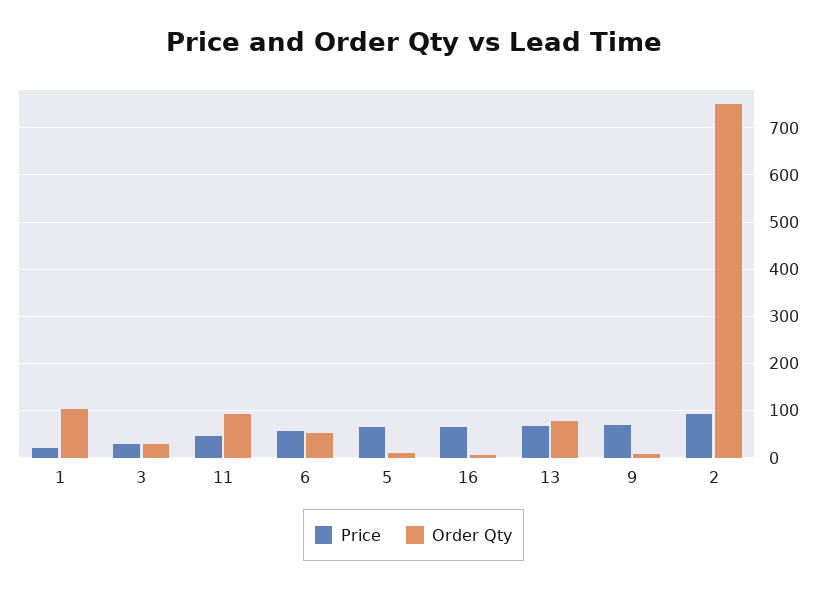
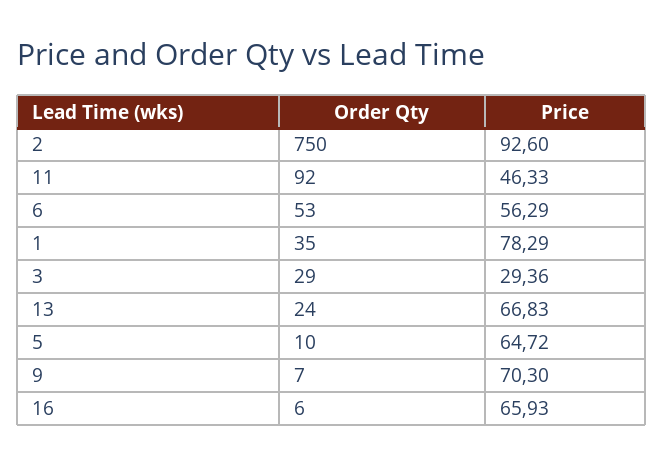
Price, 1: 20 -> 78.29
Order Qty, 1: 100 -> 35
Order Qty, 13: 80 -> 24

